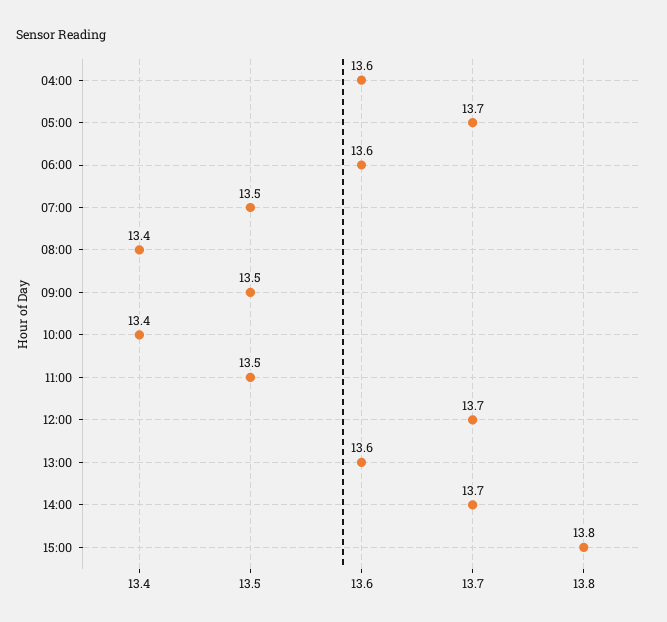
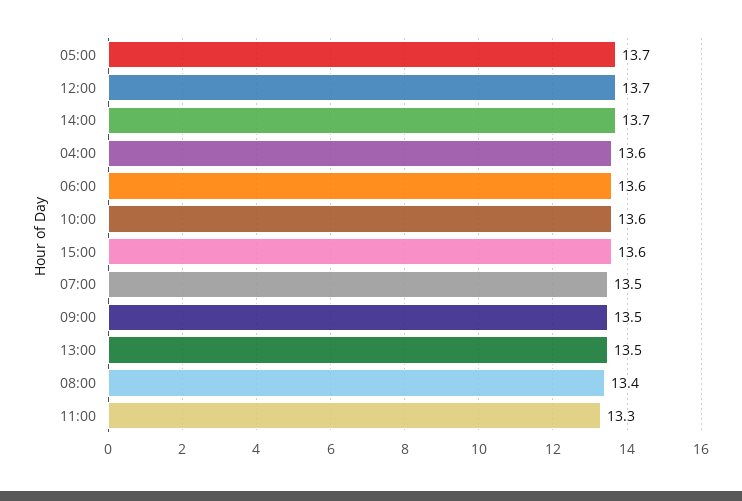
10:00: 13.4 -> 13.6
11:00: 13.5 -> 13.3
13:00: 13.6 -> 13.5
15:00: 13.8 -> 13.6

